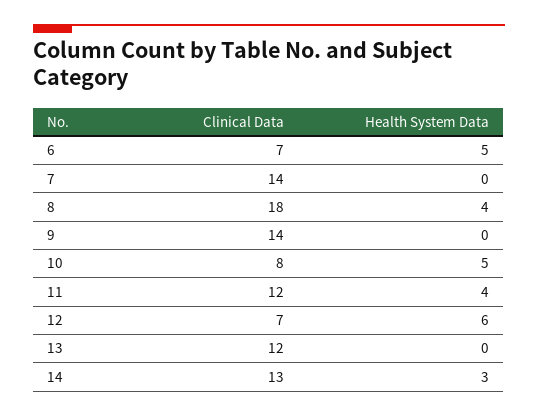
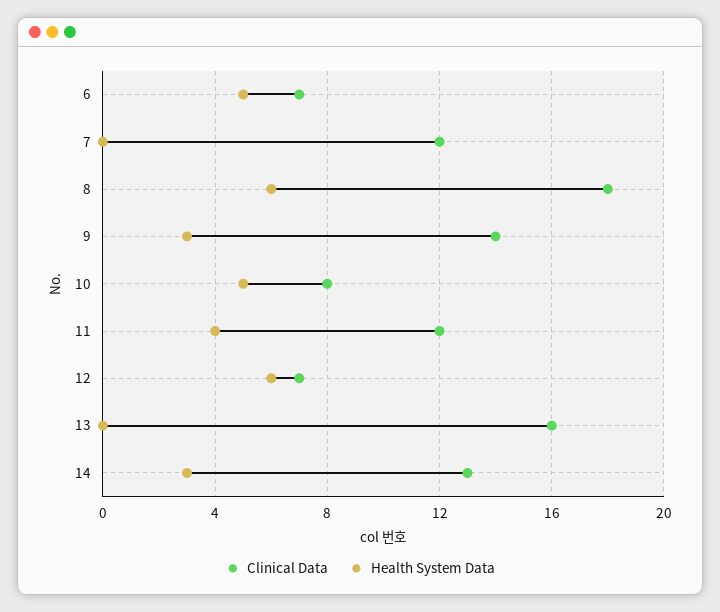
Clinical Data, 7: 14 -> 12
Health System Data, 8: 4 -> 6
Health System Data, 9: 0 -> 3
Clinical Data, 13: 12 -> 16

